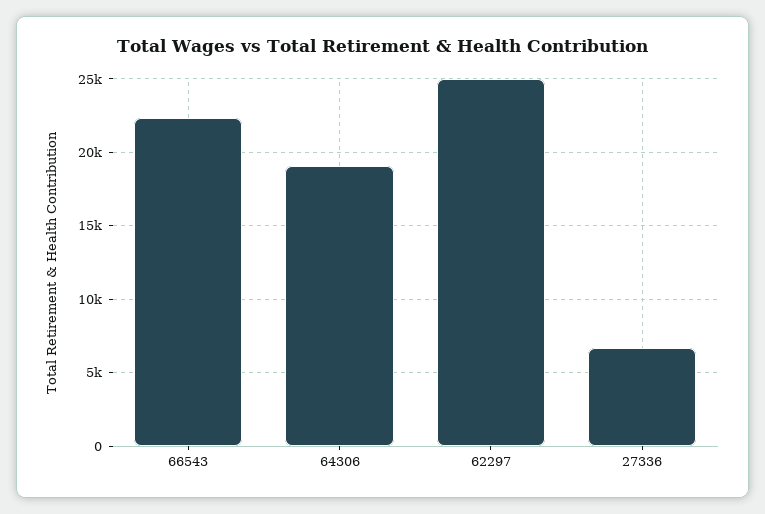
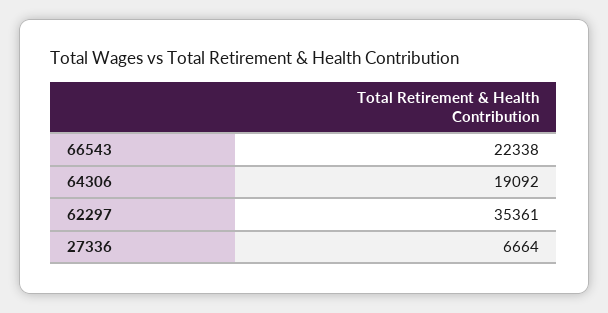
62297: 25000 -> 35361

